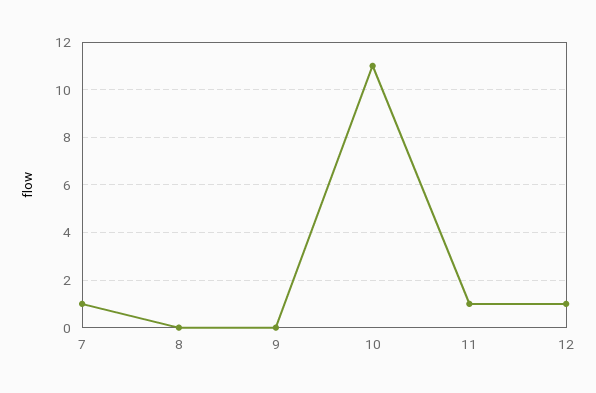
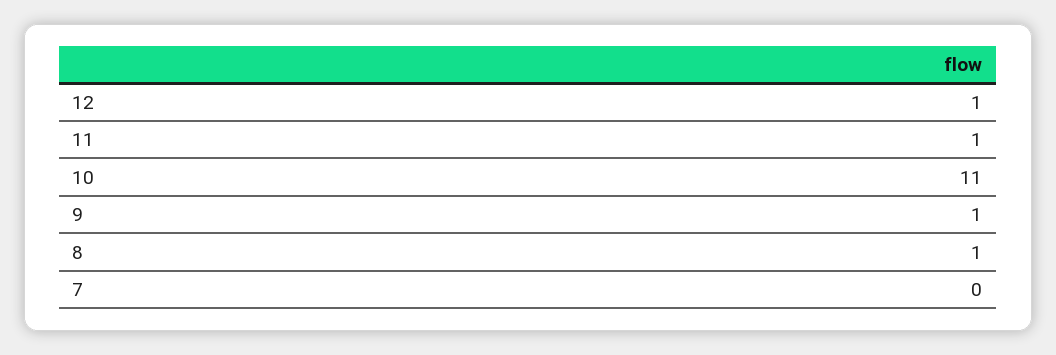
7: 1 -> 0
8: 0 -> 1
9: 0 -> 1

